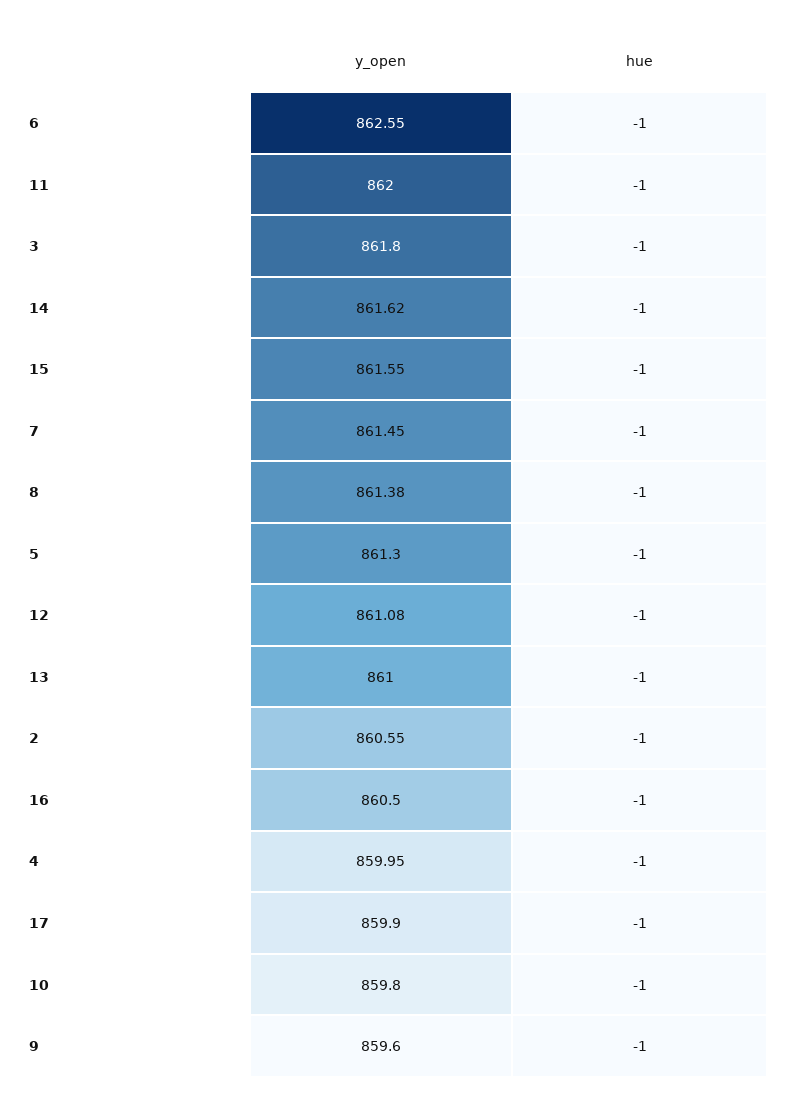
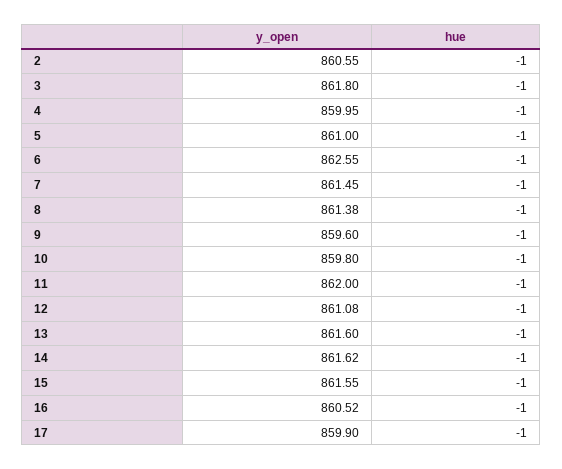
y_open, 5: 861.3 -> 861
y_open, 13: 861 -> 861.6
y_open, 16: 860.5 -> 860.52

